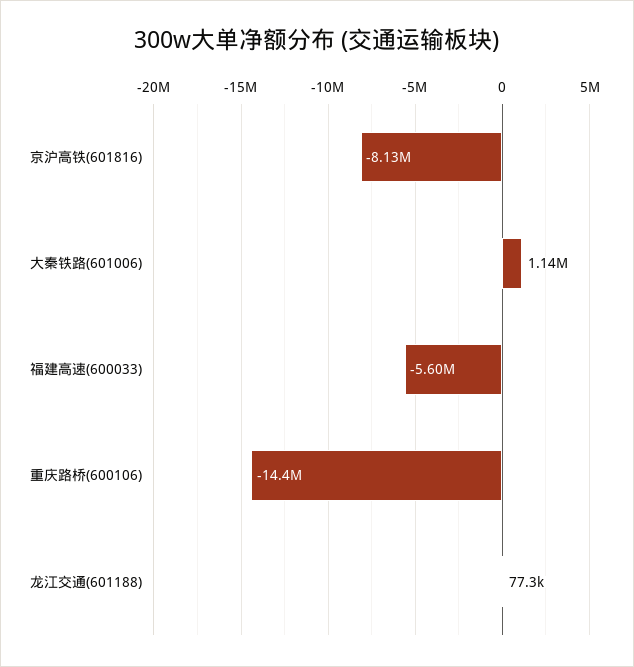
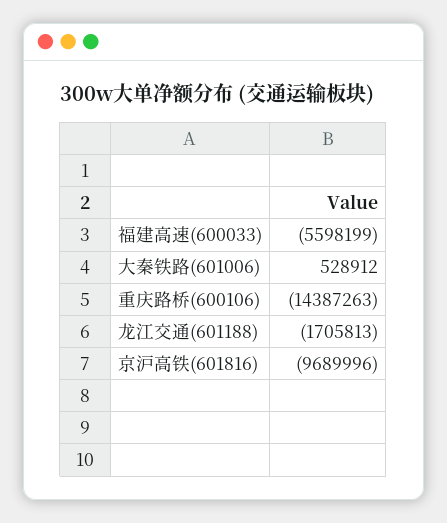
京沪高铁(601816): -8130000 -> -9689996
大秦铁路(601006): 1140000 -> 528912
龙江交通(601188): 77300 -> -1705813

